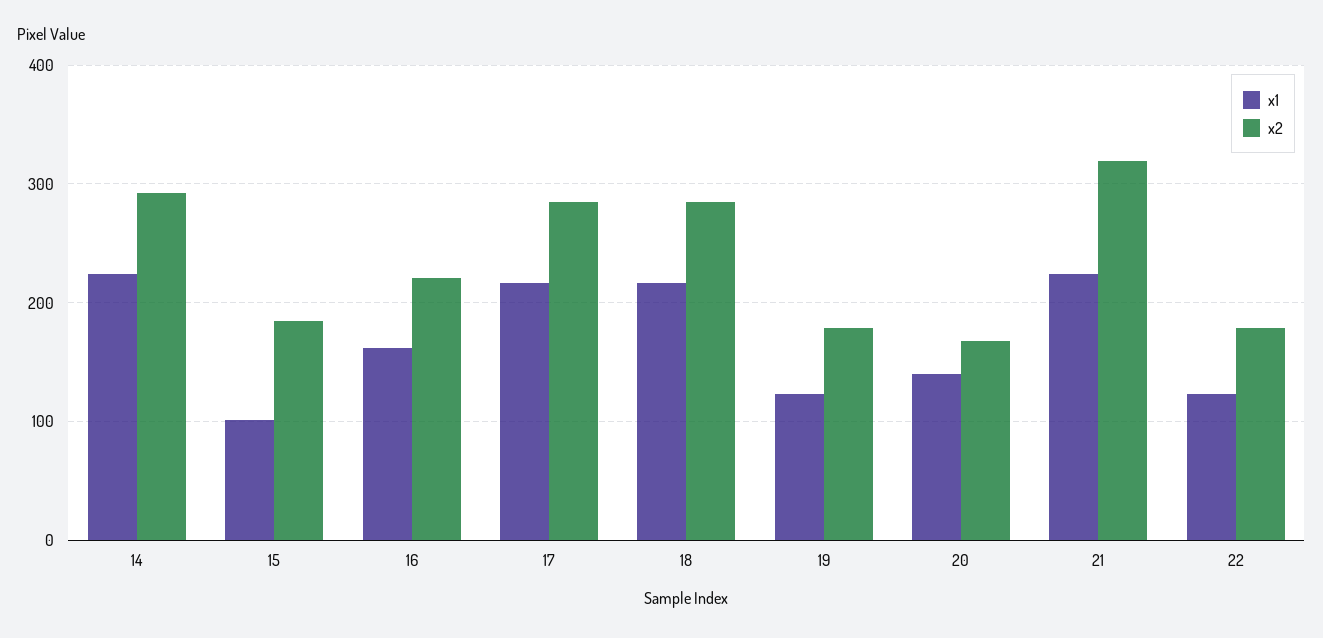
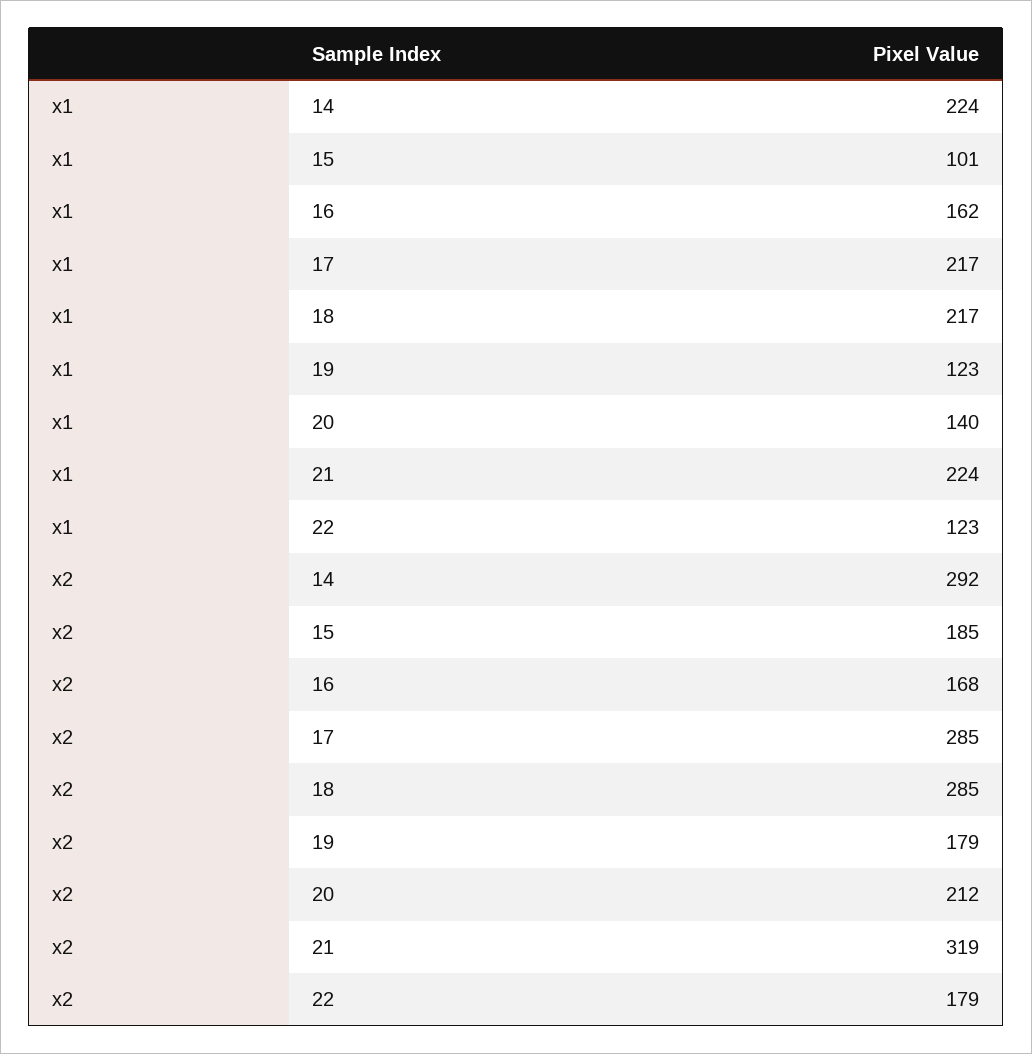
x2, 16: 220 -> 168
x2, 20: 170 -> 212

